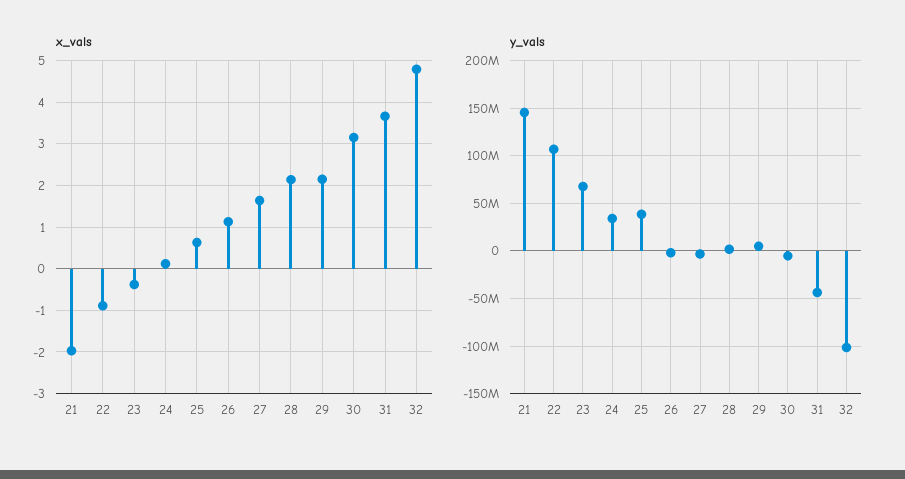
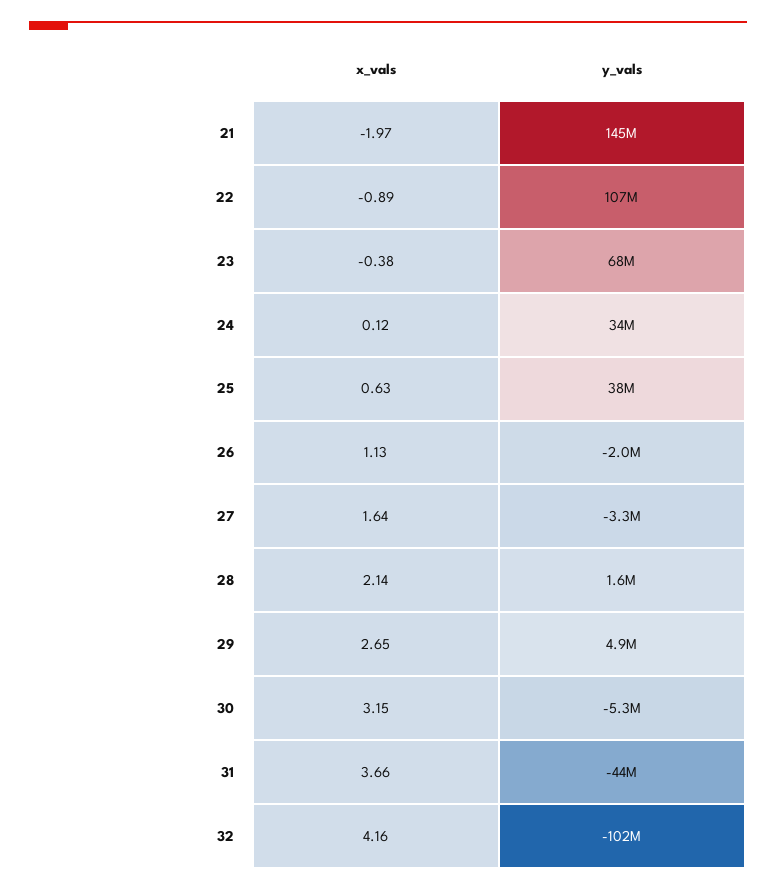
x_vals, 29: 2.2 -> 2.65
x_vals, 32: 4.8 -> 4.16

